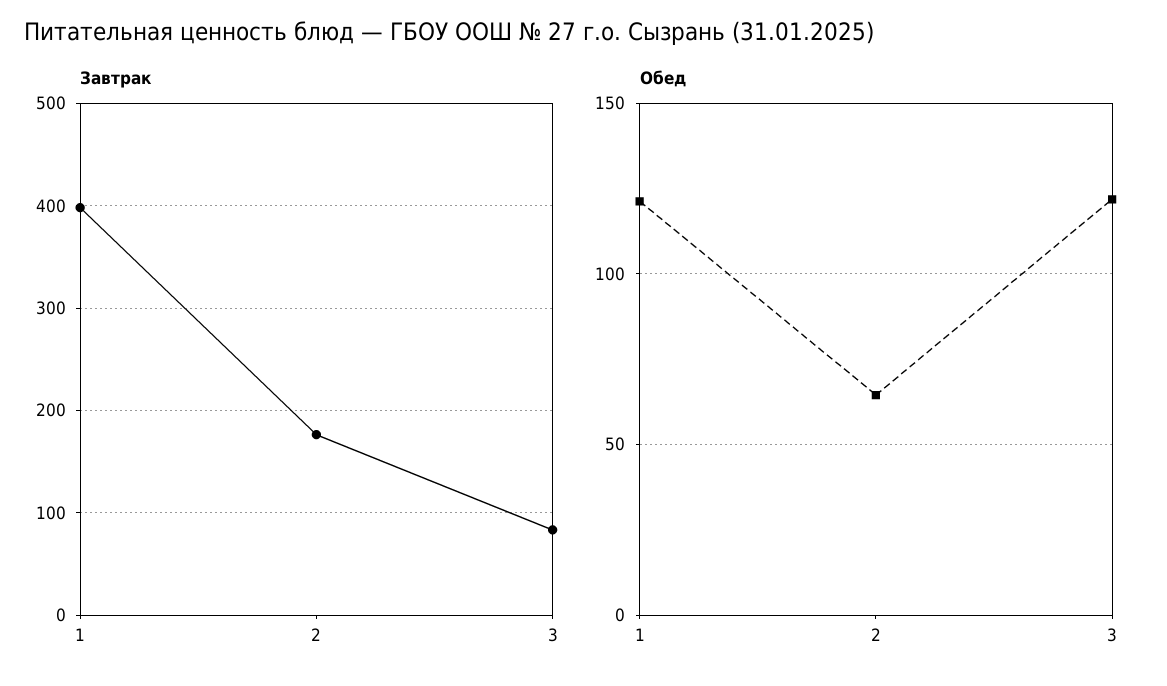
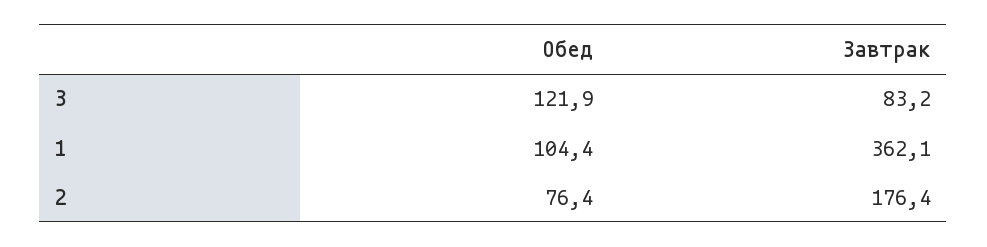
Завтрак, 1: 400 -> 362.1
Обед, 1: 120 -> 104.4
Обед, 2: 65 -> 76.4

